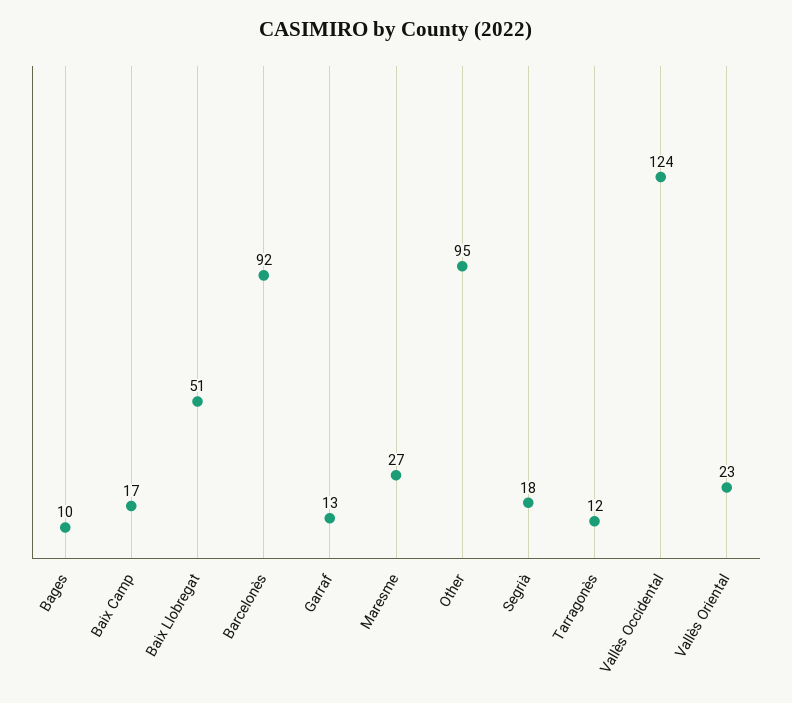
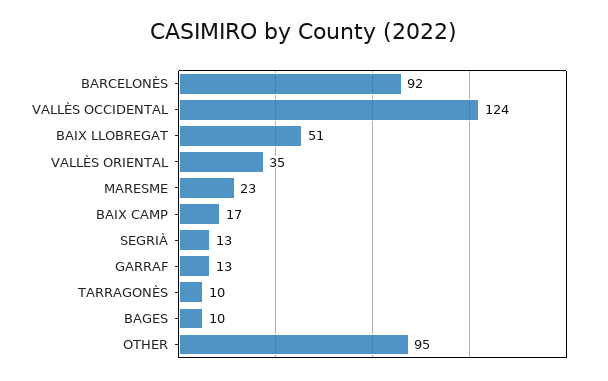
Maresme: 27 -> 23
Segrià: 18 -> 13
Tarragonès: 12 -> 10
Vallès Oriental: 23 -> 35

